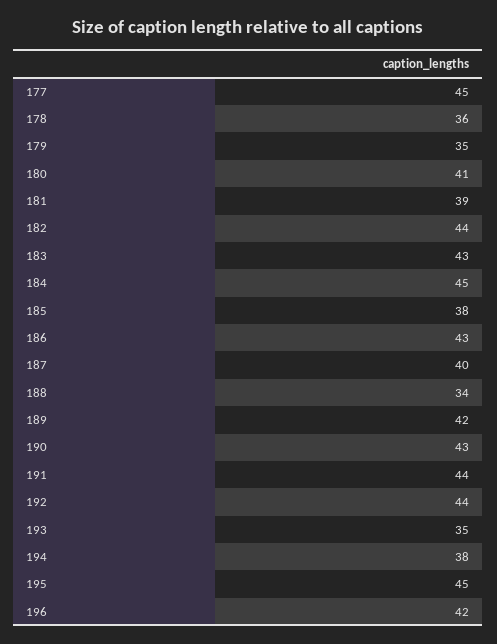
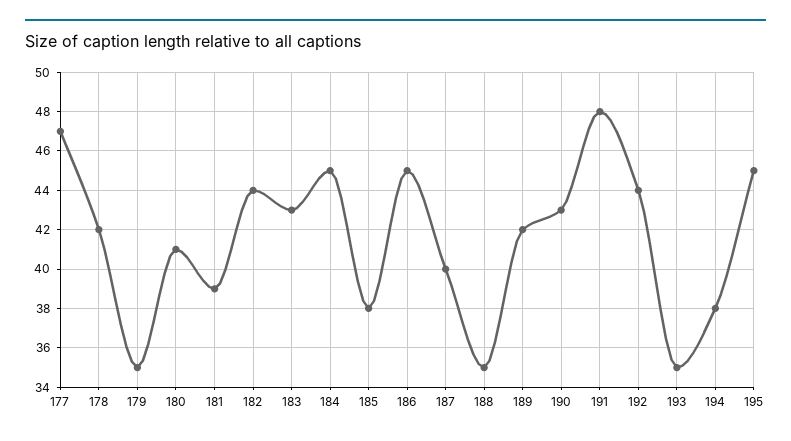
177: 45 -> 47
178: 36 -> 42
186: 43 -> 45
188: 34 -> 35
191: 44 -> 48
196: 42 -> none

